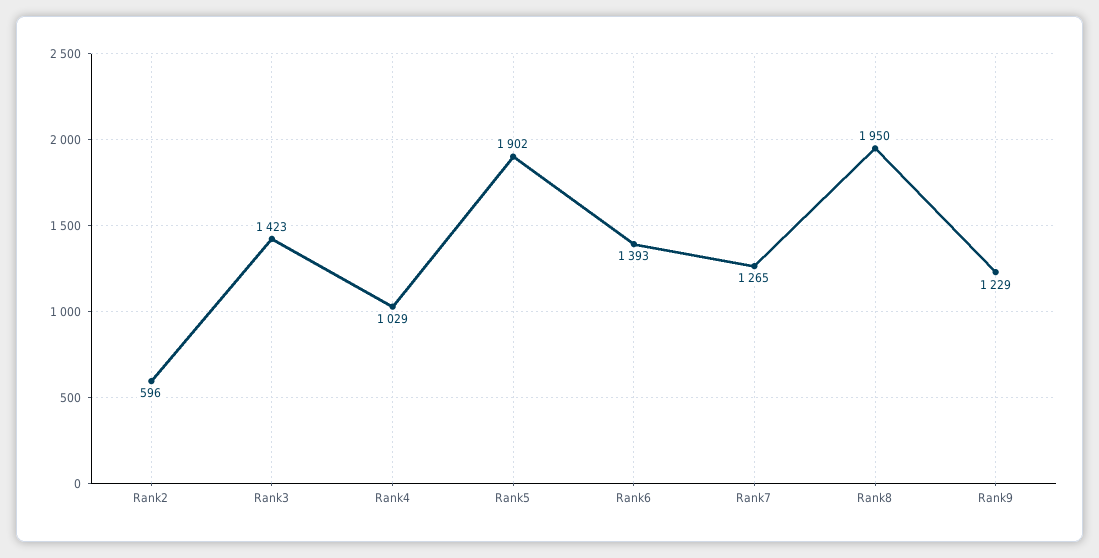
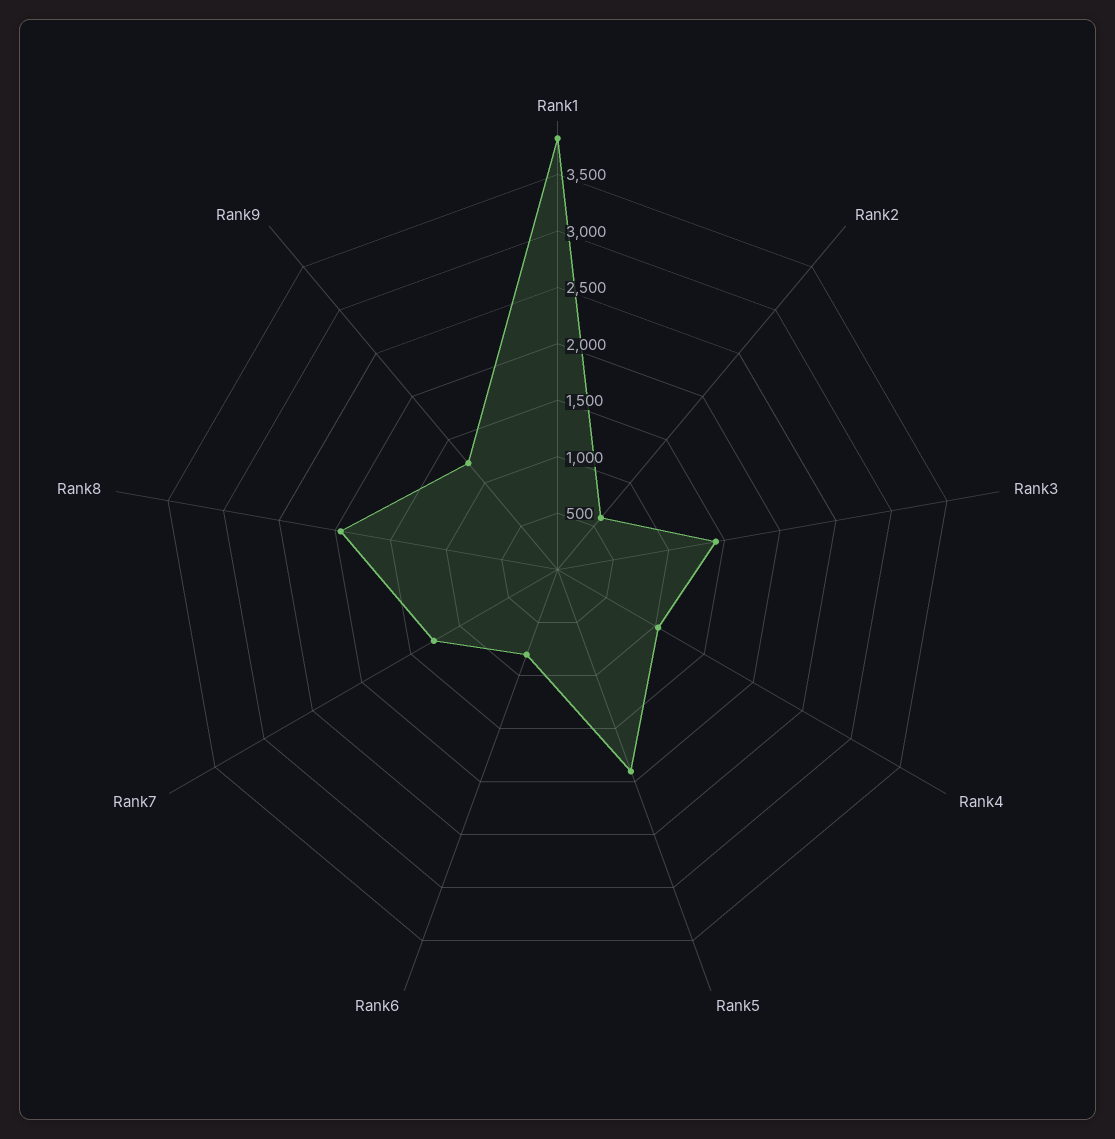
Rank6: 1393 -> 800
Rank1: none -> 3800

